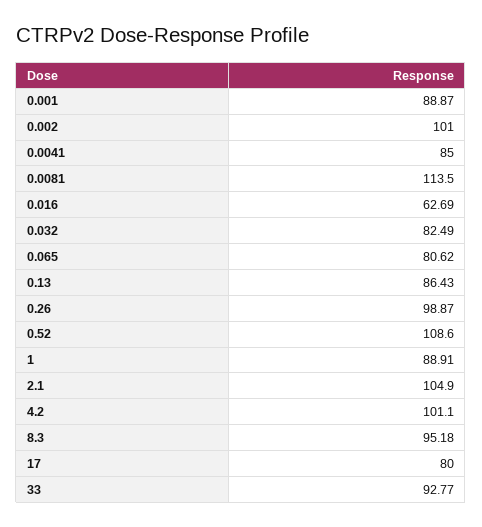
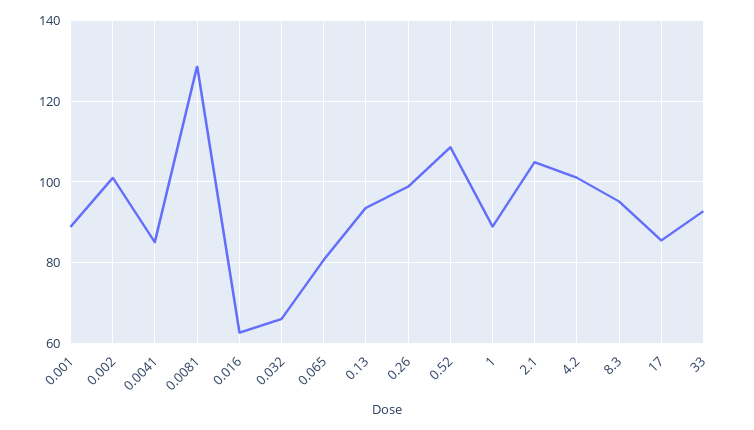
0.0081: 113.5 -> 128
0.032: 82.49 -> 66
0.13: 86.43 -> 94
17: 80 -> 86

